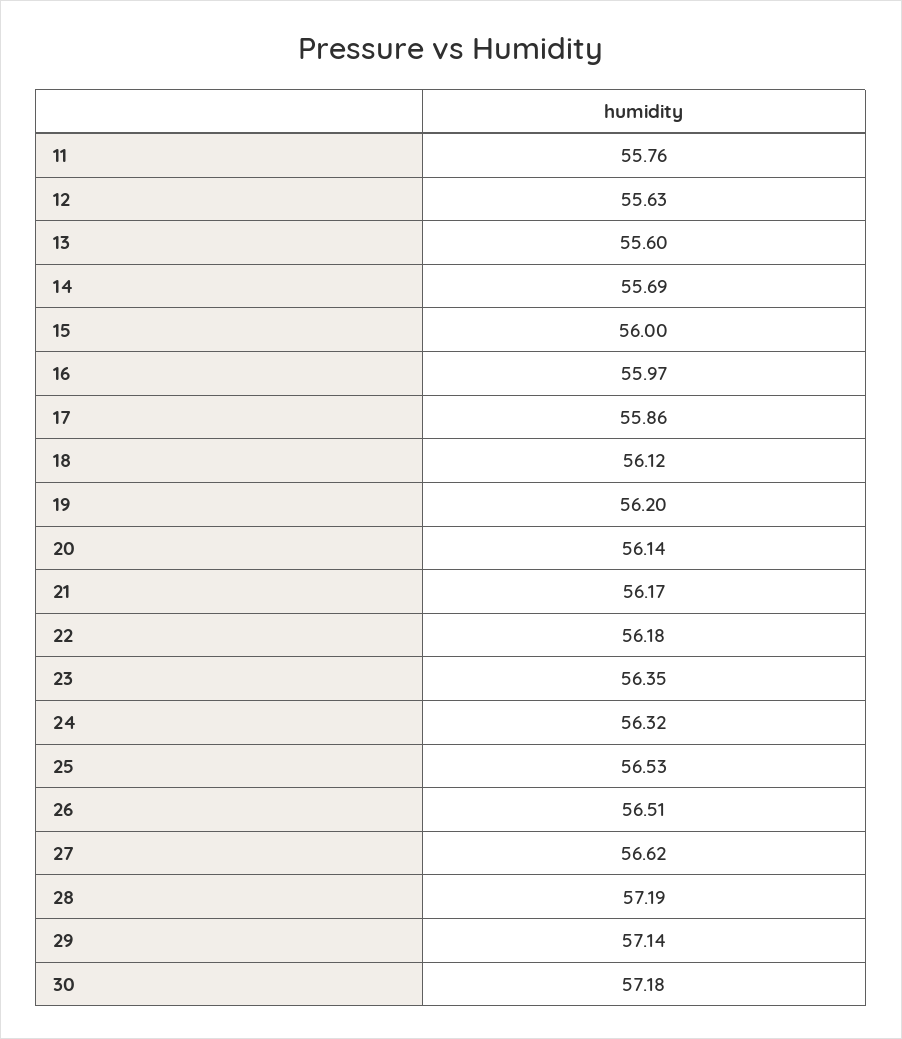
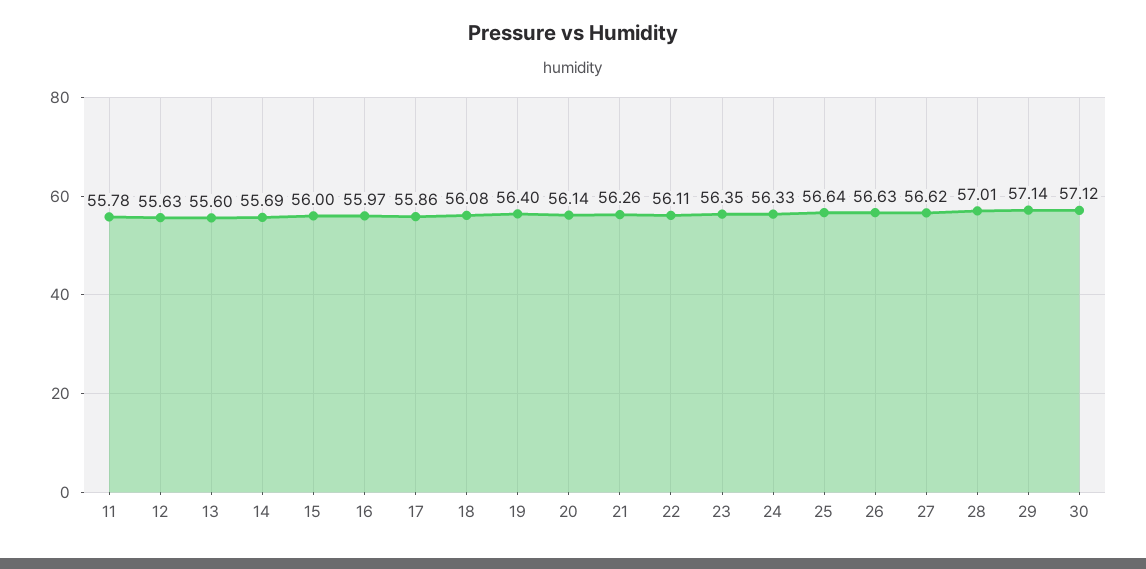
11: 55.76 -> 55.78
18: 56.12 -> 56.08
19: 56.2 -> 56.4
21: 56.17 -> 56.26
22: 56.18 -> 56.11
24: 56.32 -> 56.33
25: 56.53 -> 56.64
26: 56.51 -> 56.63
28: 57.19 -> 57.01
30: 57.18 -> 57.12

